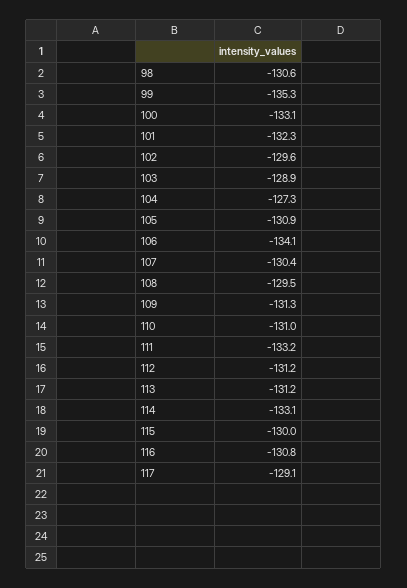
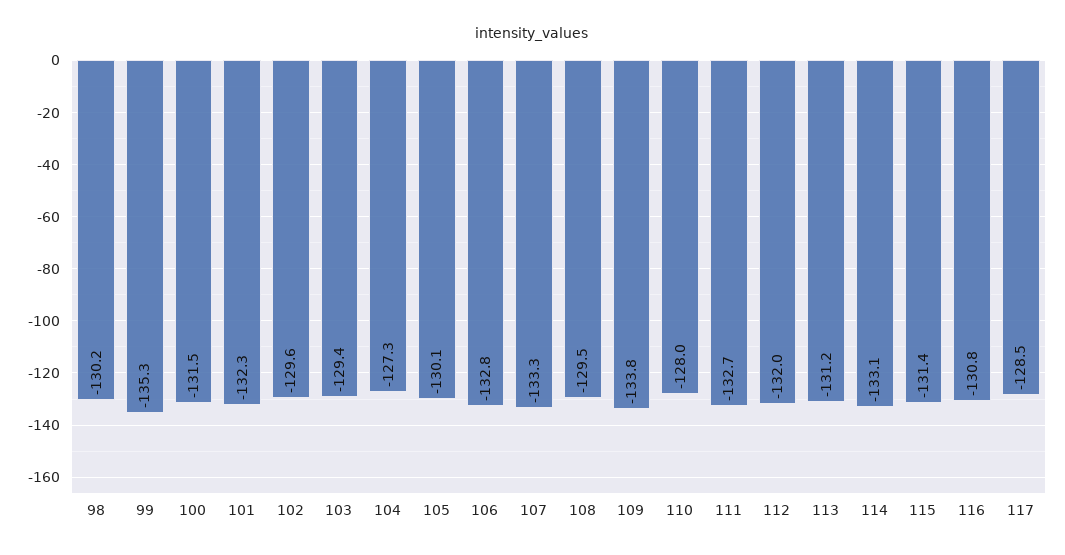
98: -130.6 -> -130.2
100: -133.1 -> -131.5
103: -128.9 -> -129.4
105: -130.9 -> -130.1
106: -134.1 -> -132.8
107: -130.4 -> -133.3
109: -131.3 -> -133.8
110: -131 -> -128
111: -133.2 -> -132.7
112: -131.2 -> -132
115: -130 -> -131.4
117: -129.1 -> -128.5

